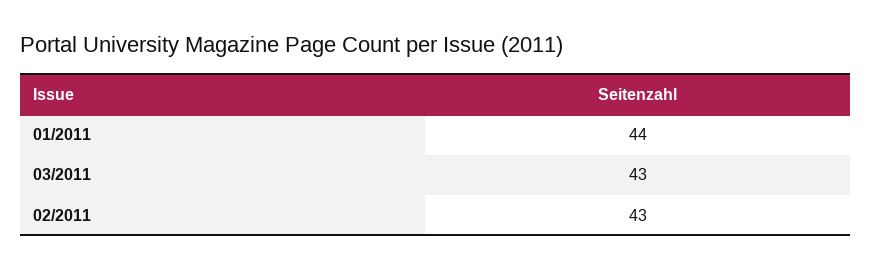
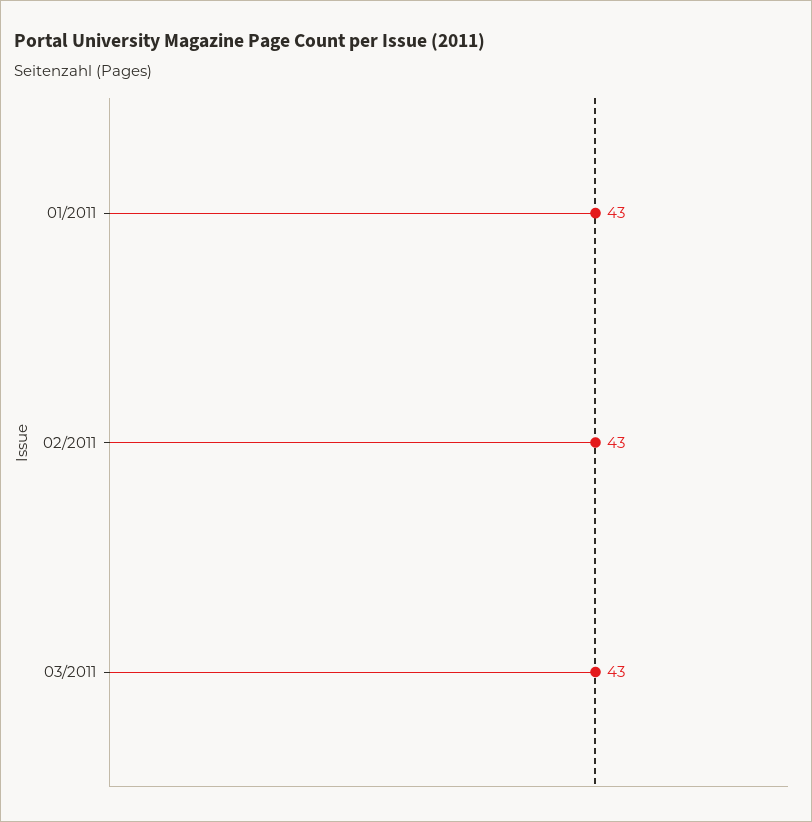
01/2011: 44 -> 43

